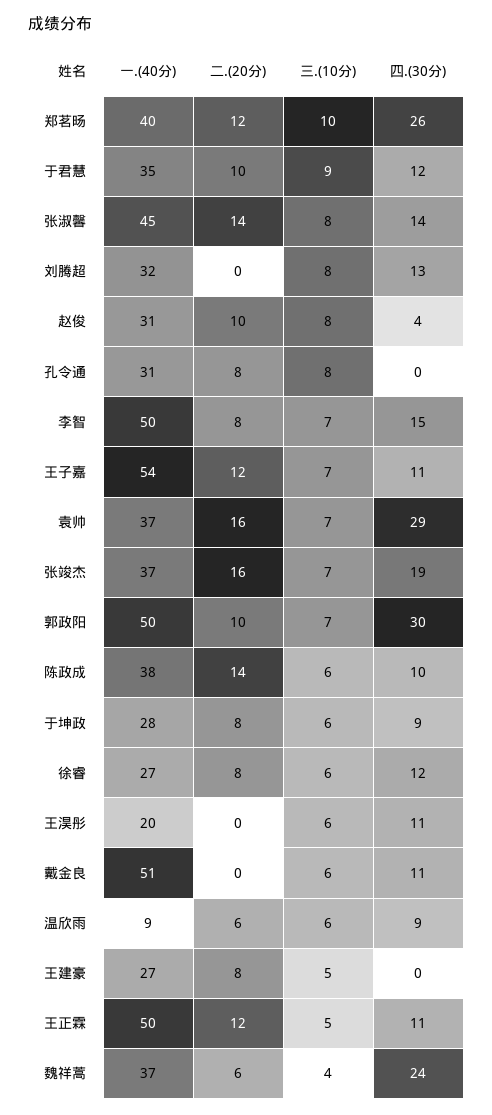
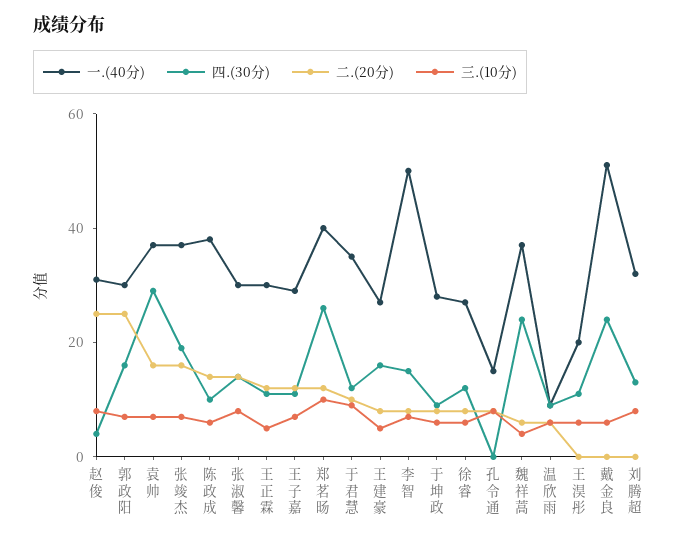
一.(40分), 张淑馨: 45 -> 30
二.(20分), 赵俊: 10 -> 25
一.(40分), 孔令通: 31 -> 15
一.(40分), 王子嘉: 54 -> 30
一.(40分), 郭政阳: 50 -> 30
二.(20分), 郭政阳: 10 -> 25
四.(30分), 郭政阳: 30 -> 15
四.(30分), 戴金良: 11 -> 25
四.(30分), 王建豪: 0 -> 15
一.(40分), 王正霖: 50 -> 30

